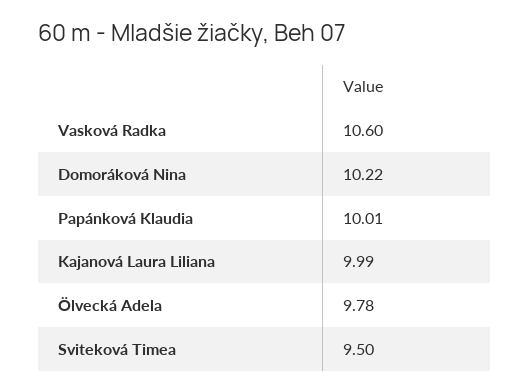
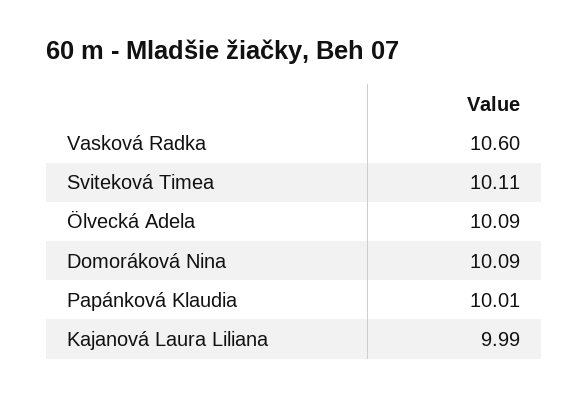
Domoráková Nina: 10.22 -> 10.09
Ölvecká Adela: 9.78 -> 10.09
Sviteková Timea: 9.5 -> 10.11

